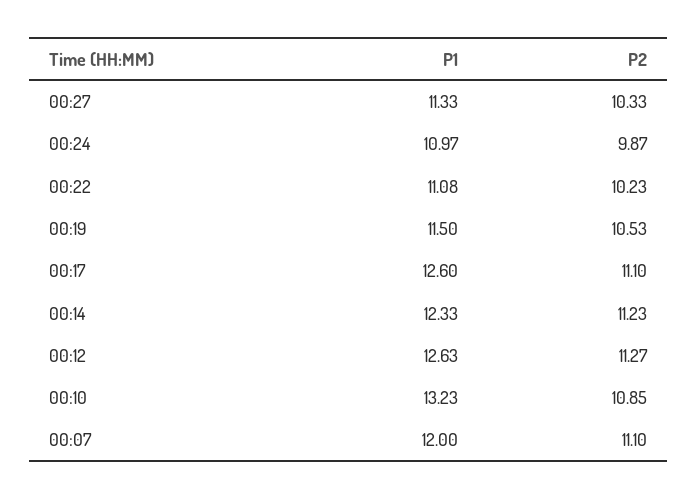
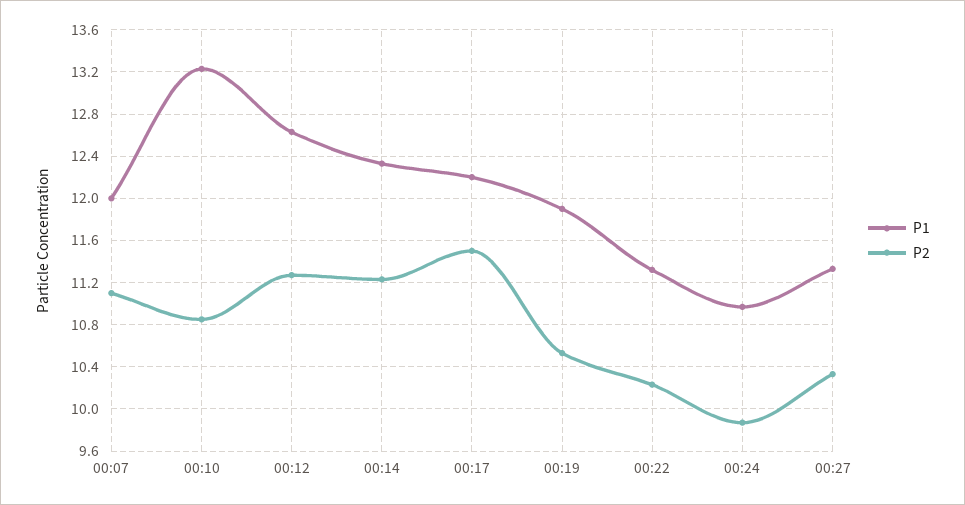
P1, 00:22: 11.08 -> 11.3
P1, 00:19: 11.5 -> 11.9
P1, 00:17: 12.6 -> 12.2
P2, 00:17: 11.1 -> 11.5

